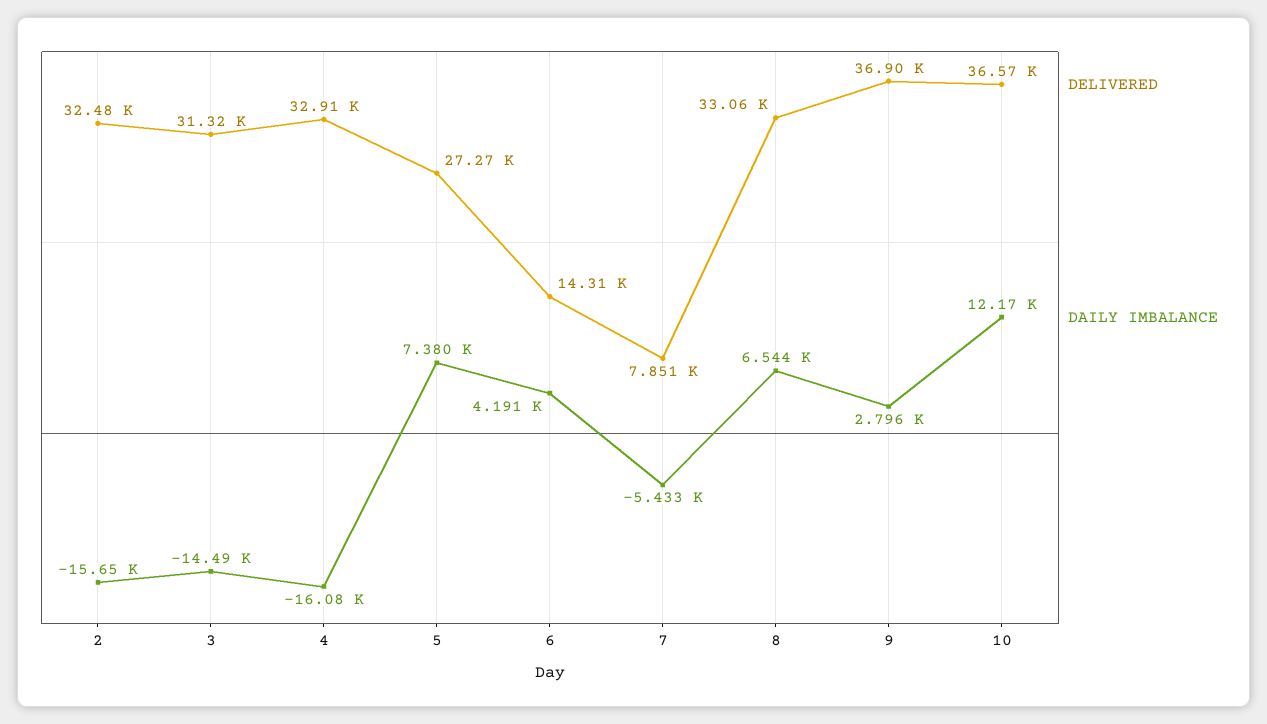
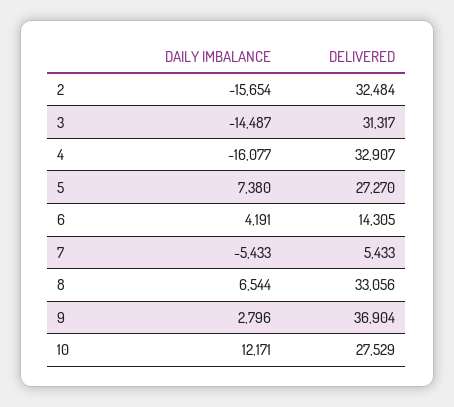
DELIVERED, 7: 7851 -> 5433
DELIVERED, 10: 36570 -> 27529

